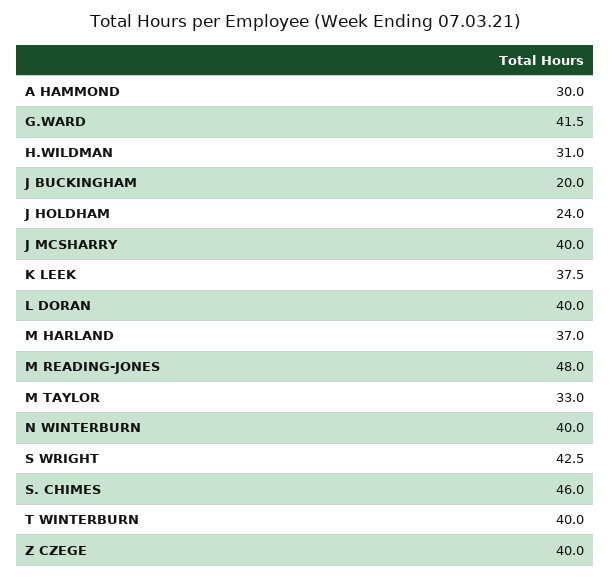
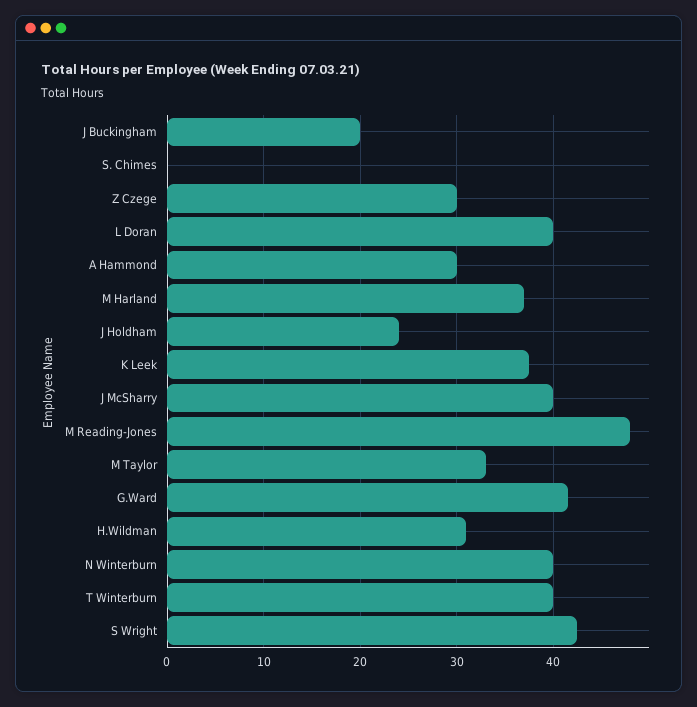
S. CHIMES: 46 -> 0
Z CZEGE: 40 -> 30

